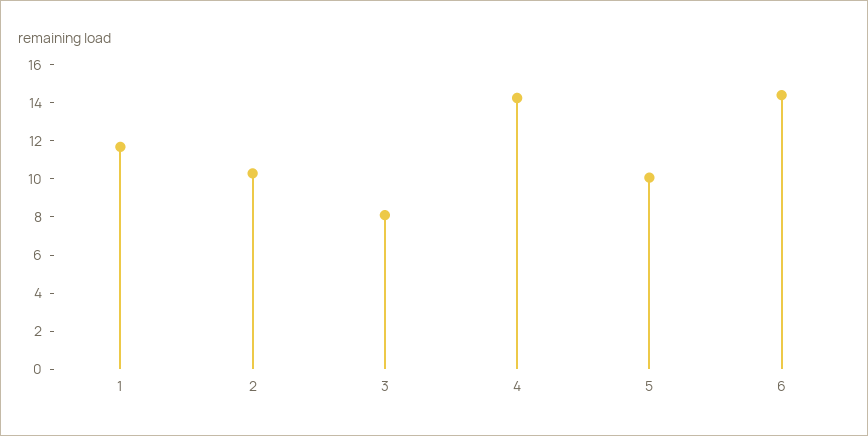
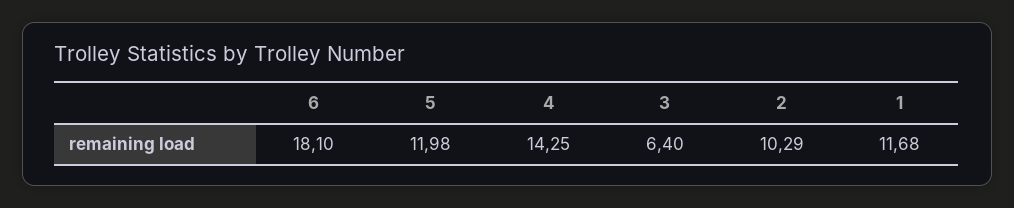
3: 8 -> 6.4
5: 10 -> 11.98
6: 14.5 -> 18.1

